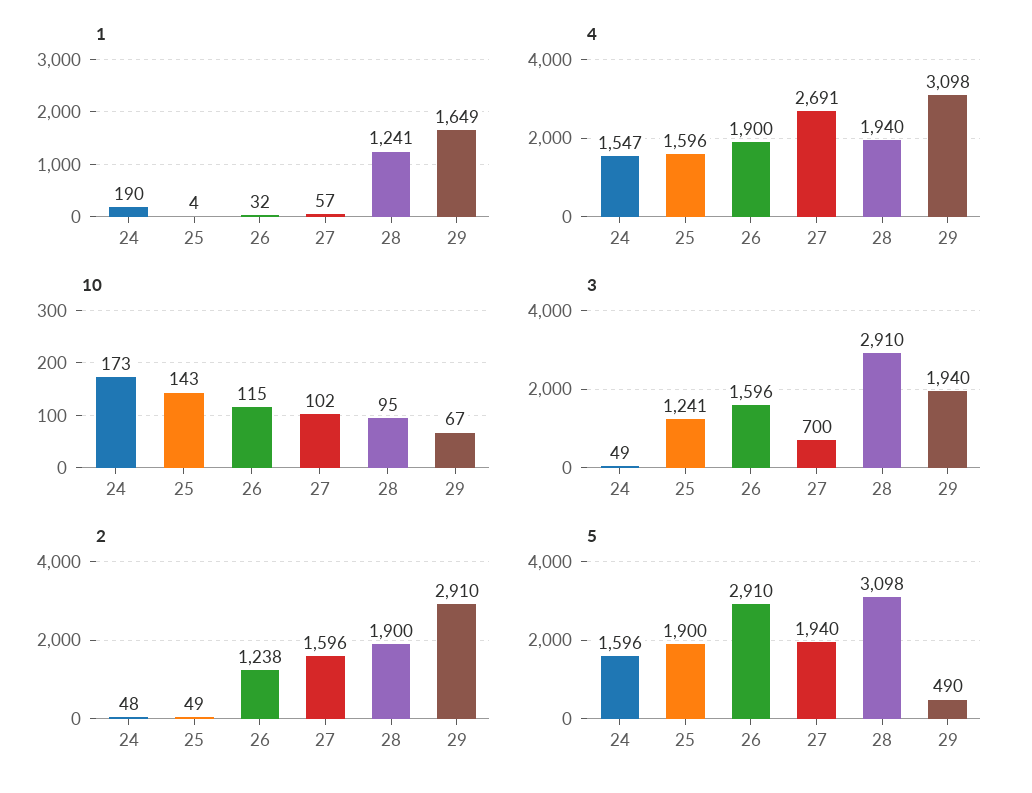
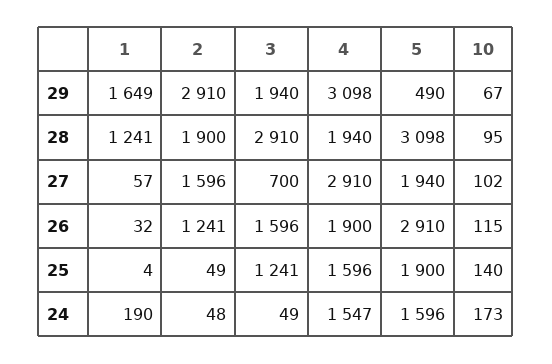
4, 27: 2691 -> 2910
10, 25: 143 -> 140
2, 26: 1238 -> 1241

